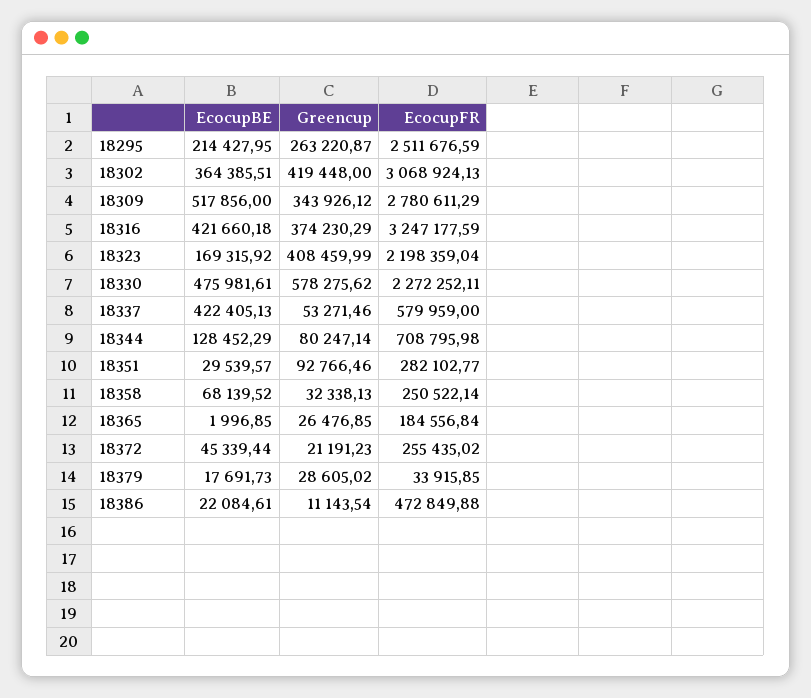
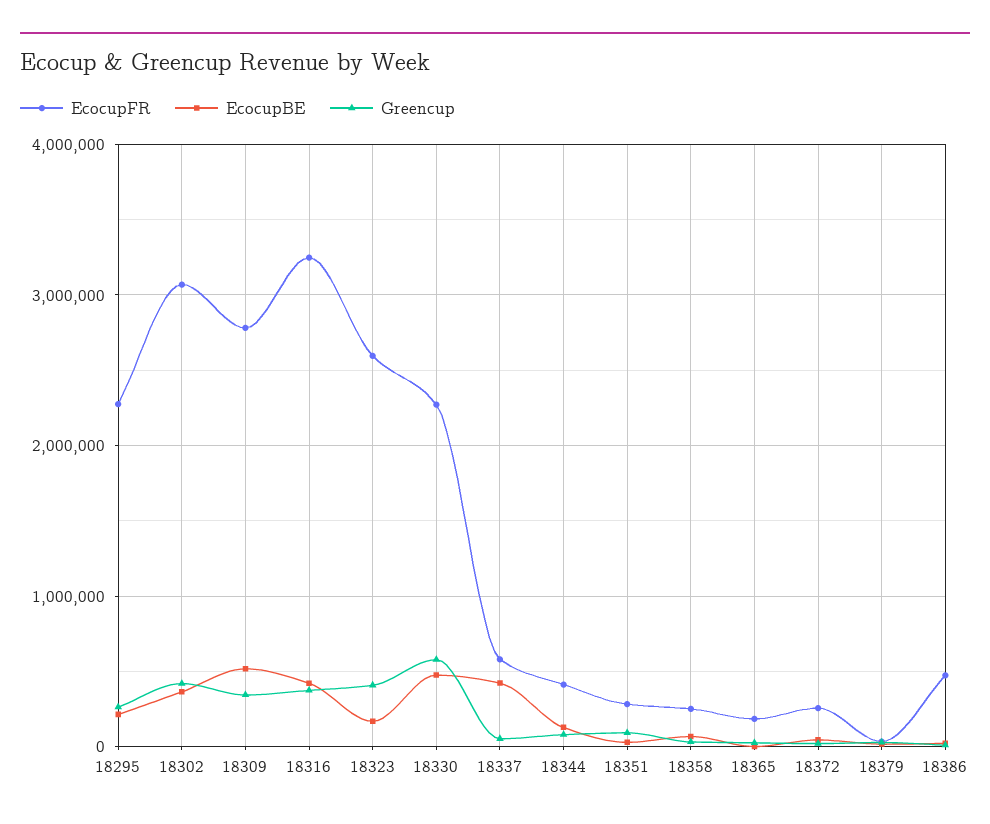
EcocupFR, 18295: 2511676.59 -> 2300000
EcocupFR, 18323: 2198359.04 -> 2600000
EcocupFR, 18344: 708795.98 -> 400000

